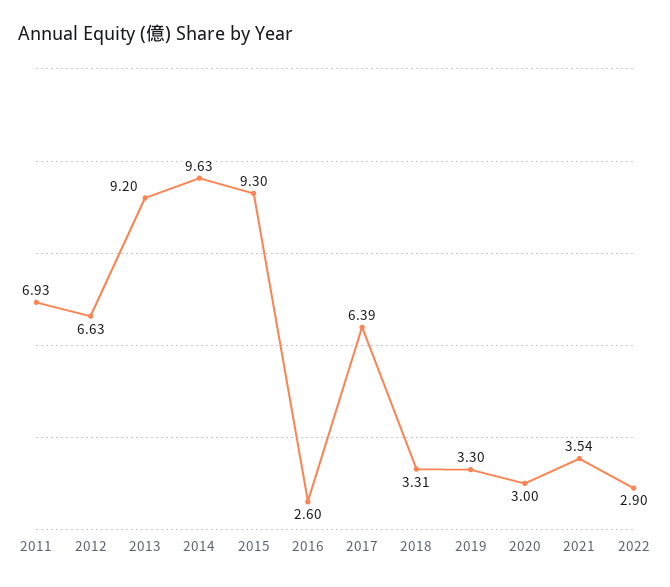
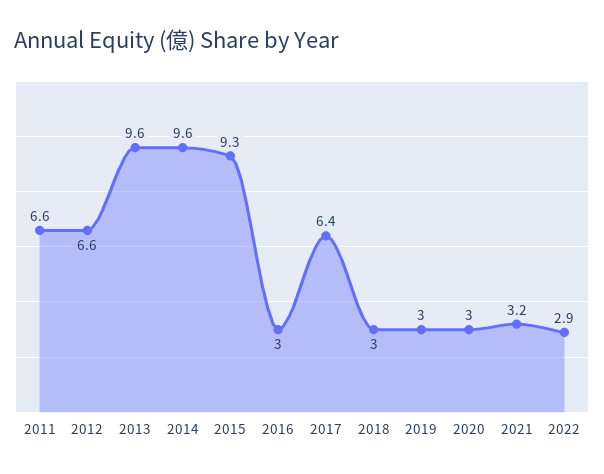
2011: 6.93 -> 6.6
2013: 9.2 -> 9.6
2016: 2.6 -> 3
2018: 3.31 -> 3
2019: 3.3 -> 3
2021: 3.54 -> 3.2

